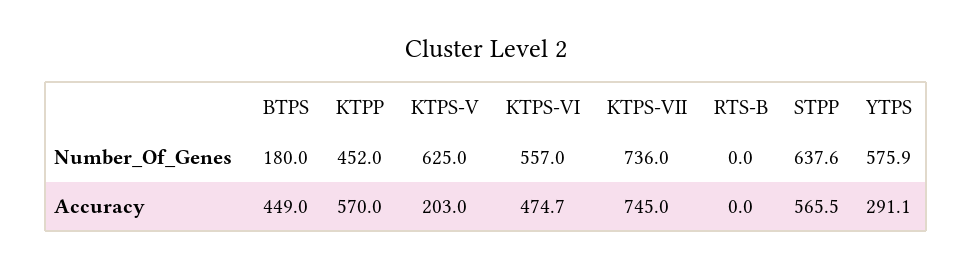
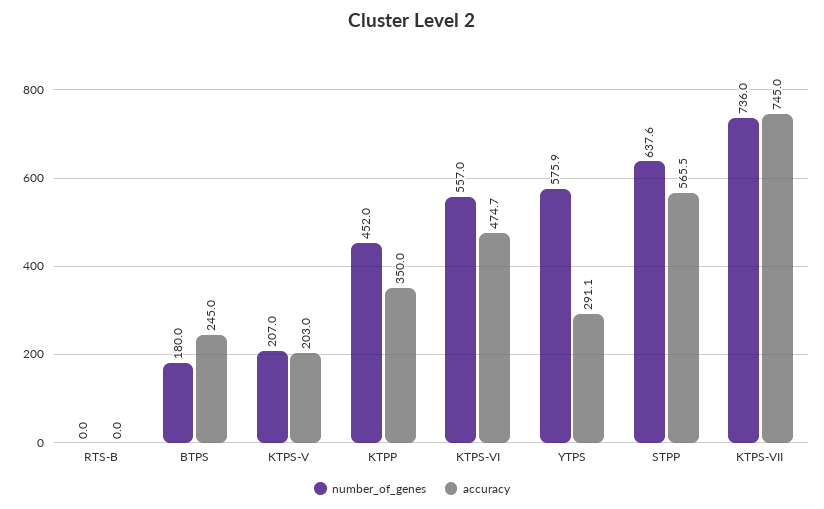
Number_Of_Genes, KTPS-V: 625 -> 207
Accuracy, BTPS: 449 -> 245
Accuracy, KTPP: 570 -> 350

